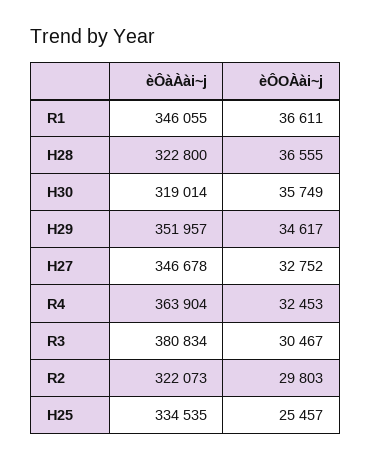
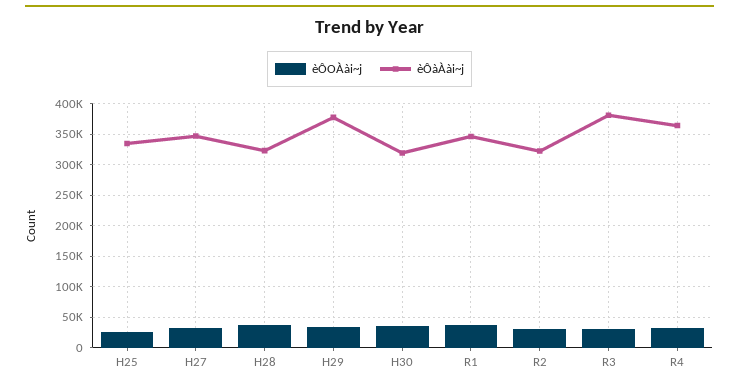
èÔàÀài~j, H29: 351957 -> 380000

